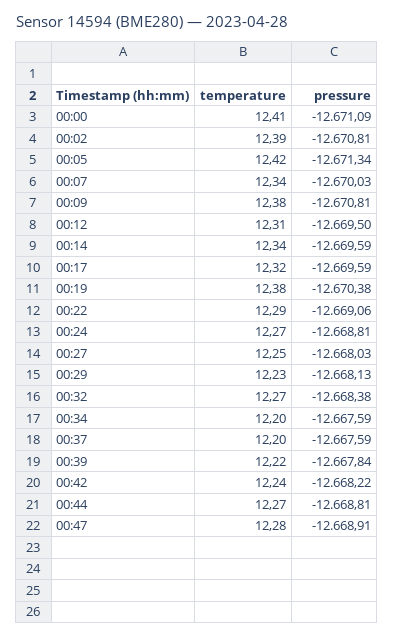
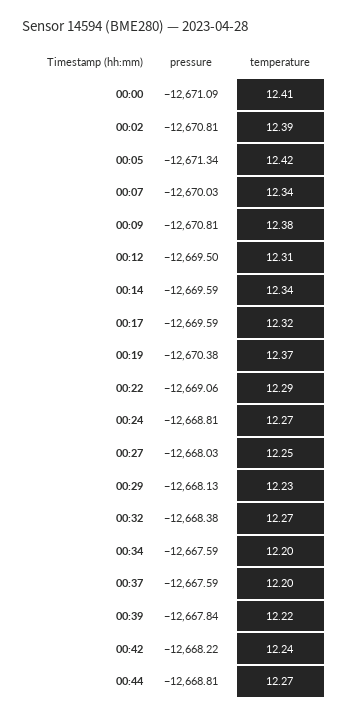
temperature, 00:19: 12.38 -> 12.37
temperature, 00:47: 12.28 -> none
pressure, 00:47: -12668.91 -> none

